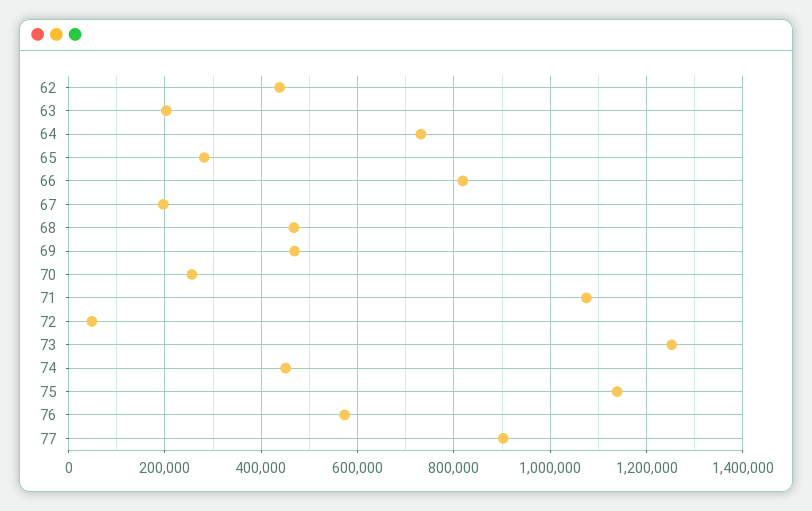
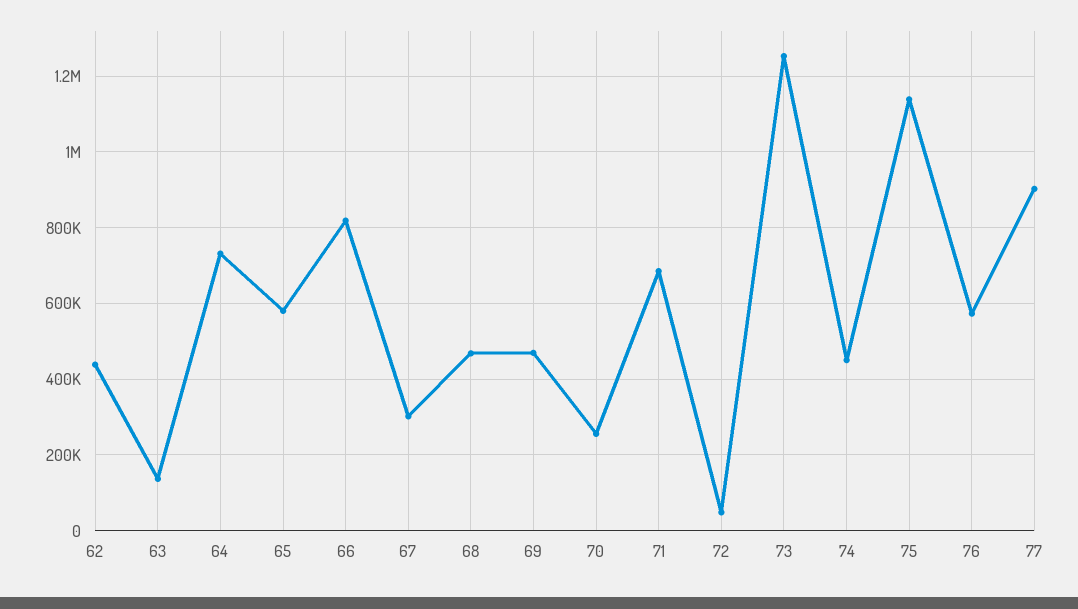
63: 200000 -> 140000
65: 280000 -> 580000
67: 200000 -> 300000
71: 1080000 -> 680000

